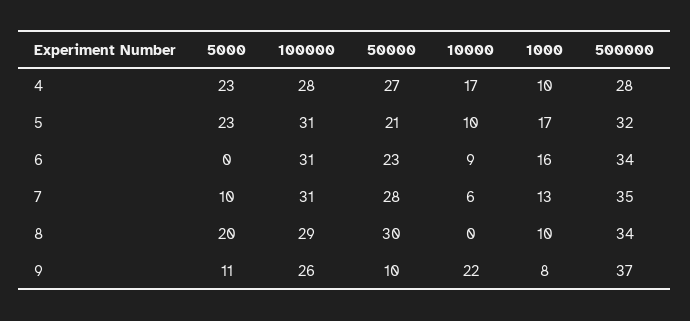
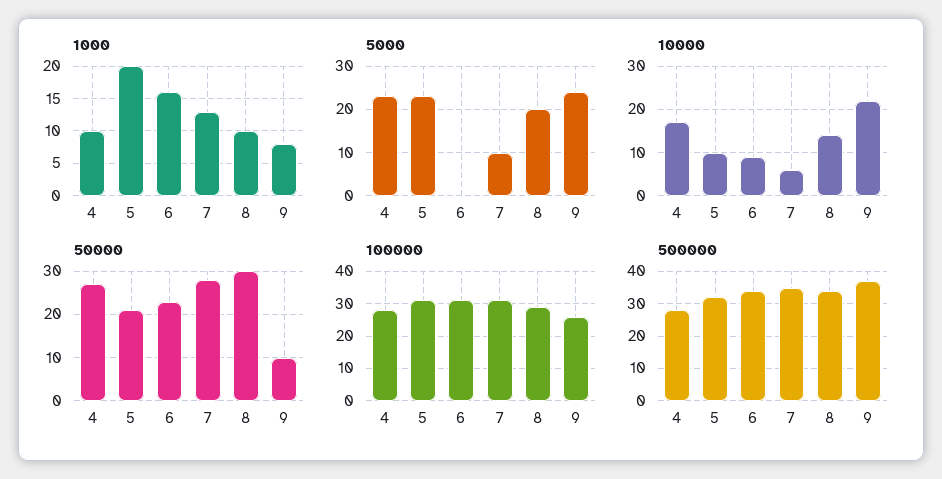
1000, 5: 17 -> 20
10000, 8: 0 -> 15
5000, 9: 11 -> 25

